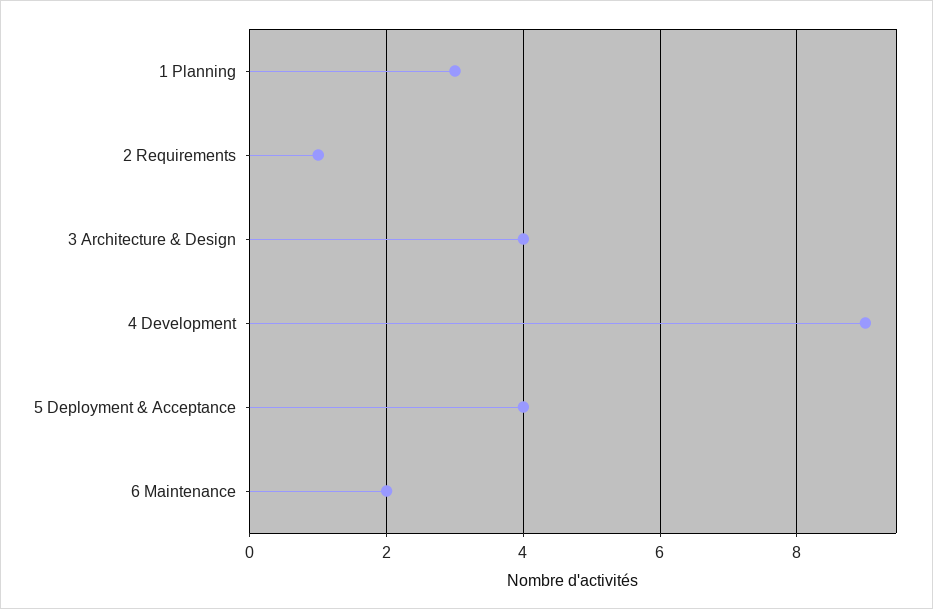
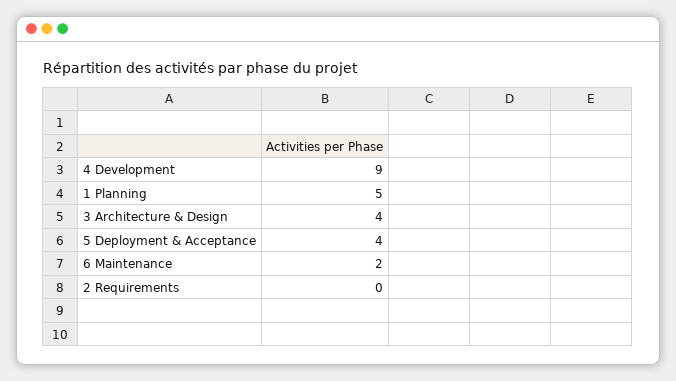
1 Planning: 3 -> 5
2 Requirements: 1 -> 0

